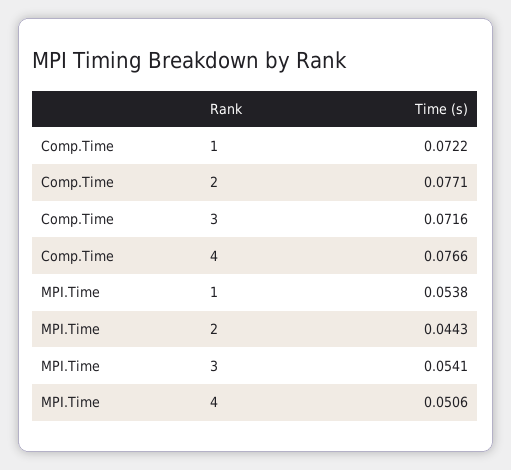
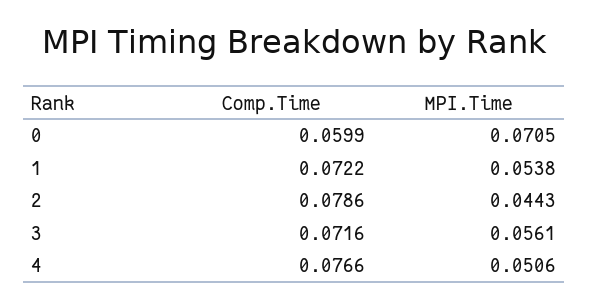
Comp.Time, 2: 0.0771 -> 0.0786
MPI.Time, 3: 0.0541 -> 0.0561
Comp.Time, 0: none -> 0.0599
MPI.Time, 0: none -> 0.0705

